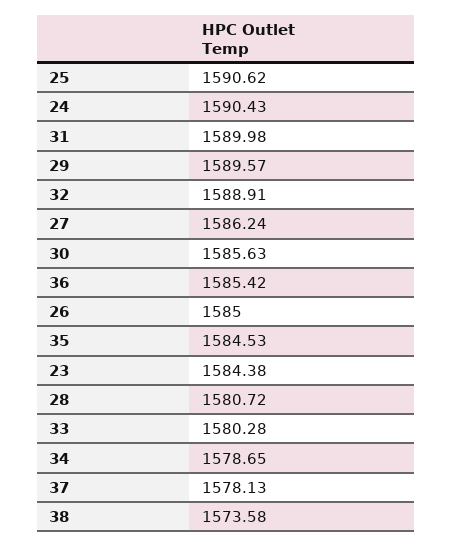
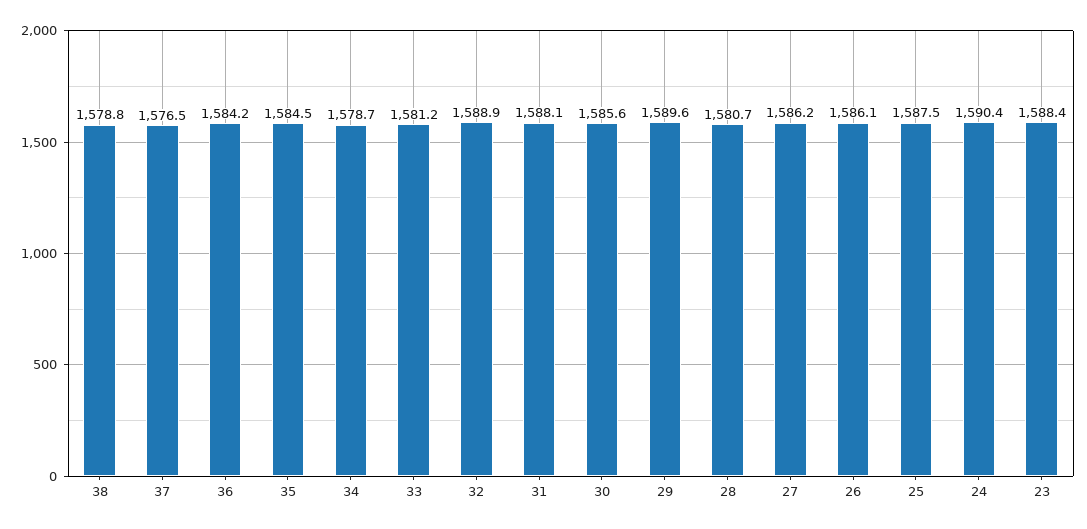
25: 1590.62 -> 1587.5
31: 1589.98 -> 1588.1
36: 1585.42 -> 1584.2
26: 1585 -> 1586.1
23: 1584.38 -> 1588.4
33: 1580.28 -> 1581.2
37: 1578.13 -> 1576.5
38: 1573.58 -> 1578.8

